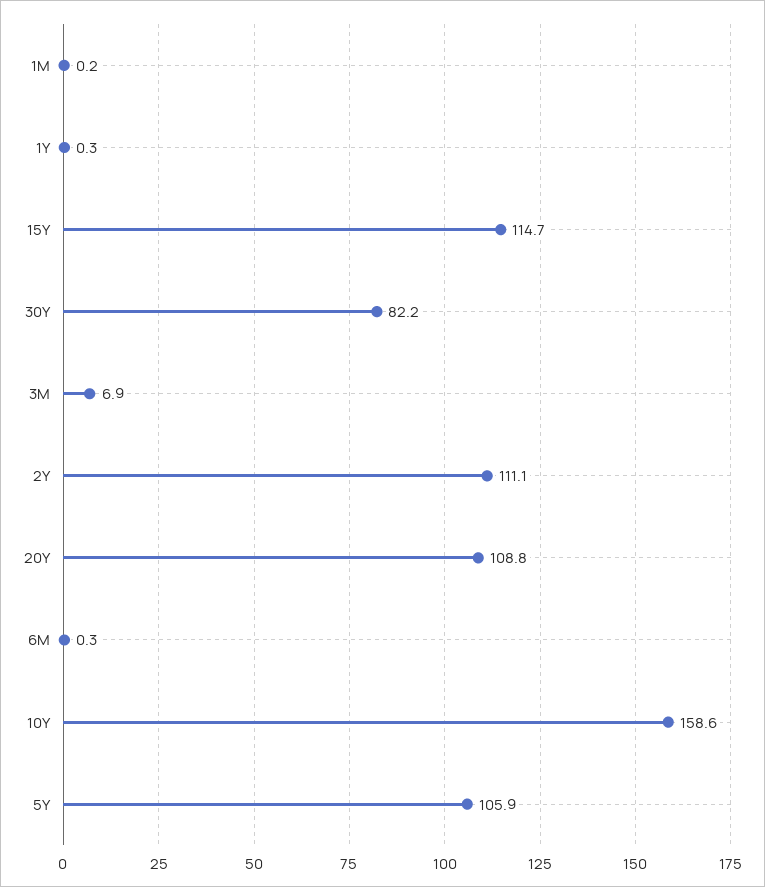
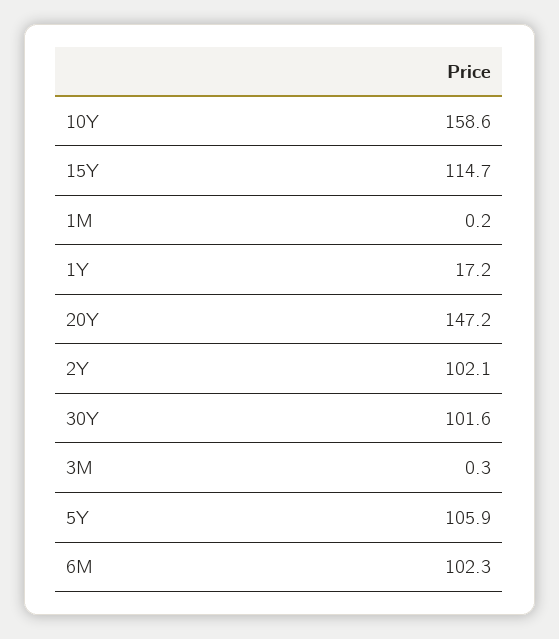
1Y: 0.3 -> 17.2
30Y: 82.2 -> 101.6
3M: 6.9 -> 0.3
2Y: 111.1 -> 102.1
20Y: 108.8 -> 147.2
6M: 0.3 -> 102.3

